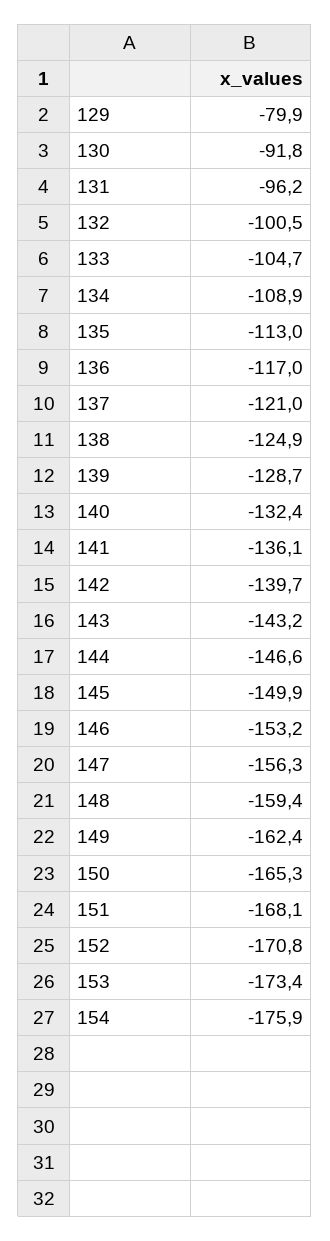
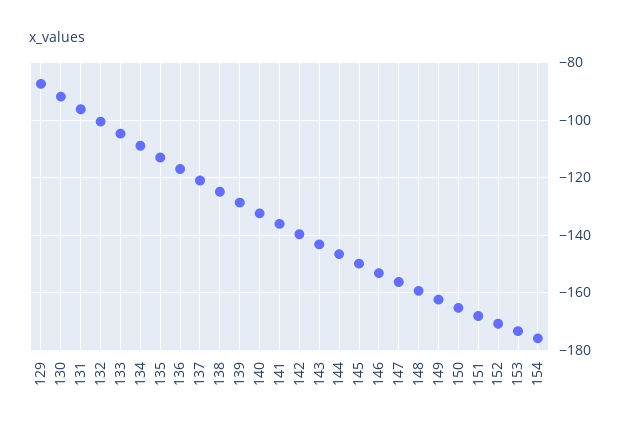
129: -79.9 -> -87.5

